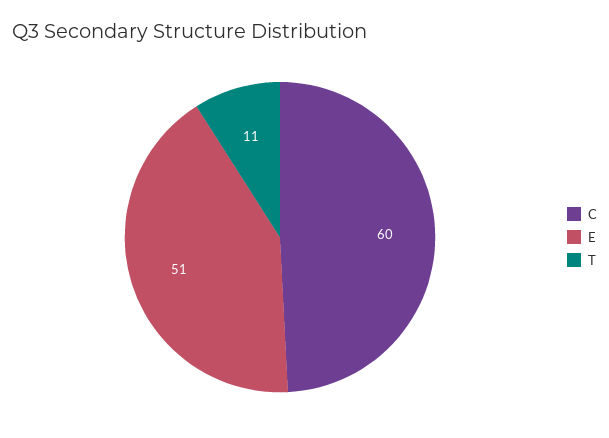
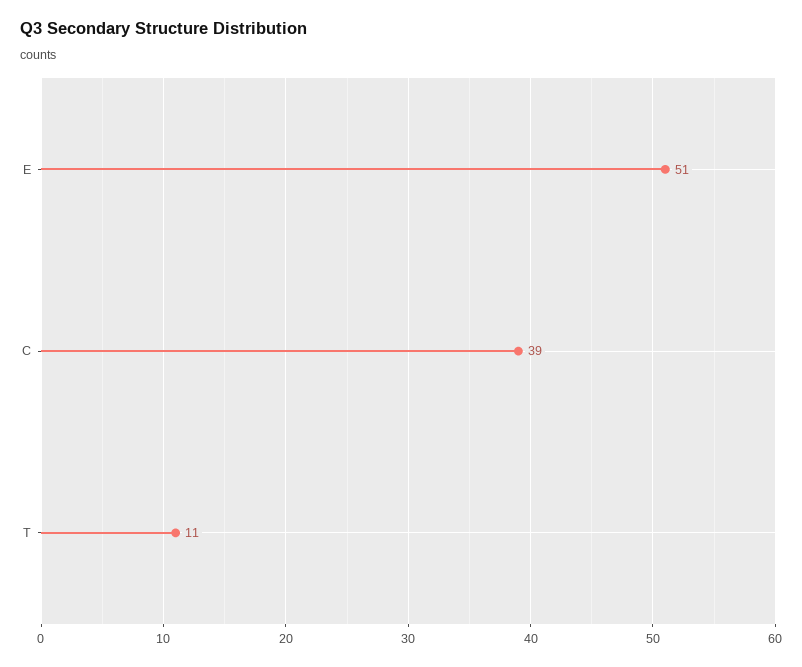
C: 60 -> 39

